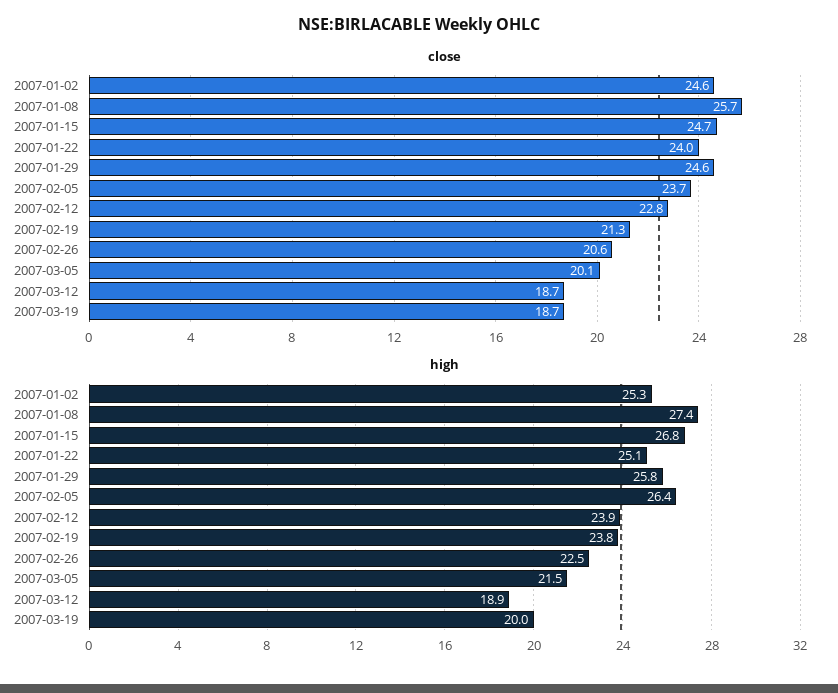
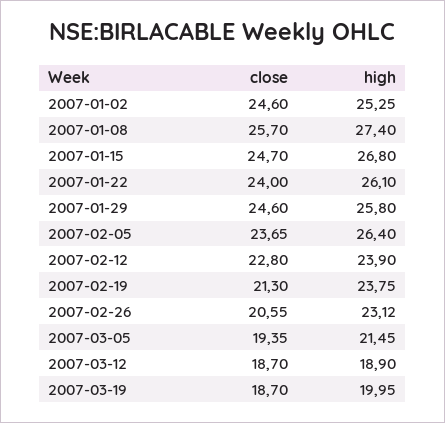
close, 2007-03-05: 20.1 -> 19.35
high, 2007-01-22: 25.1 -> 26.1
high, 2007-02-26: 22.5 -> 23.12

